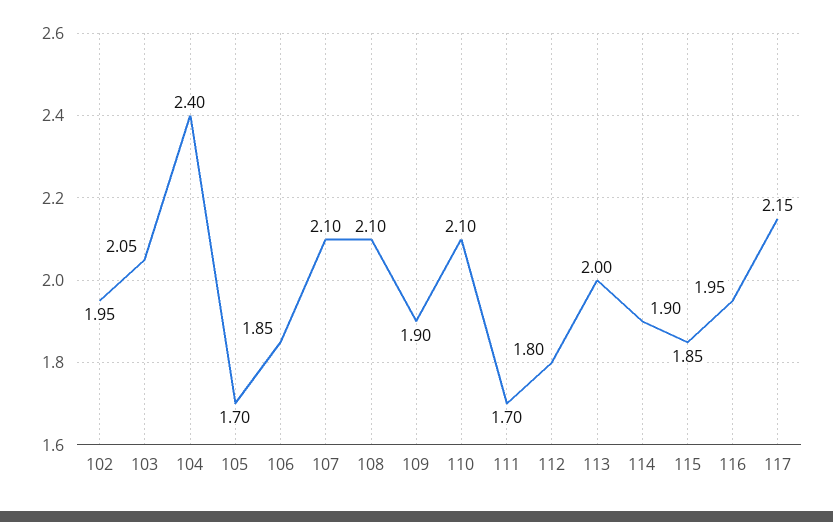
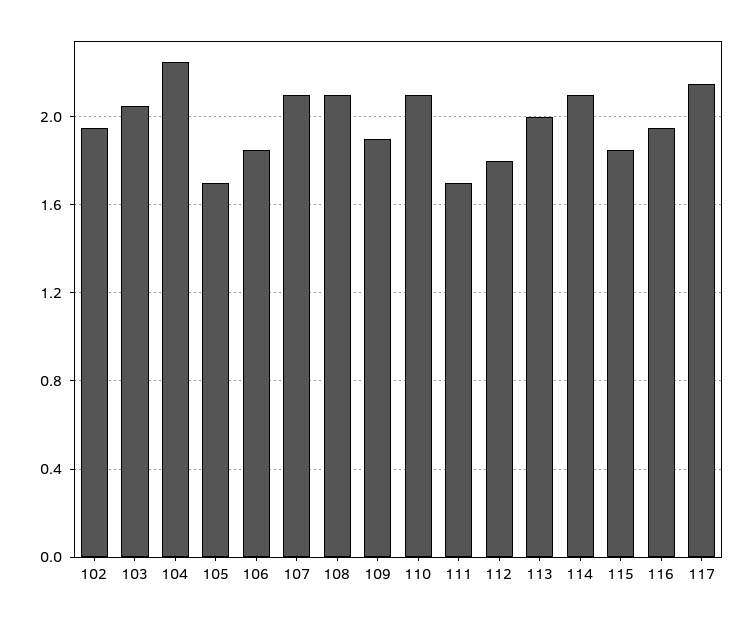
104: 2.4 -> 2.25
114: 1.9 -> 2.1

